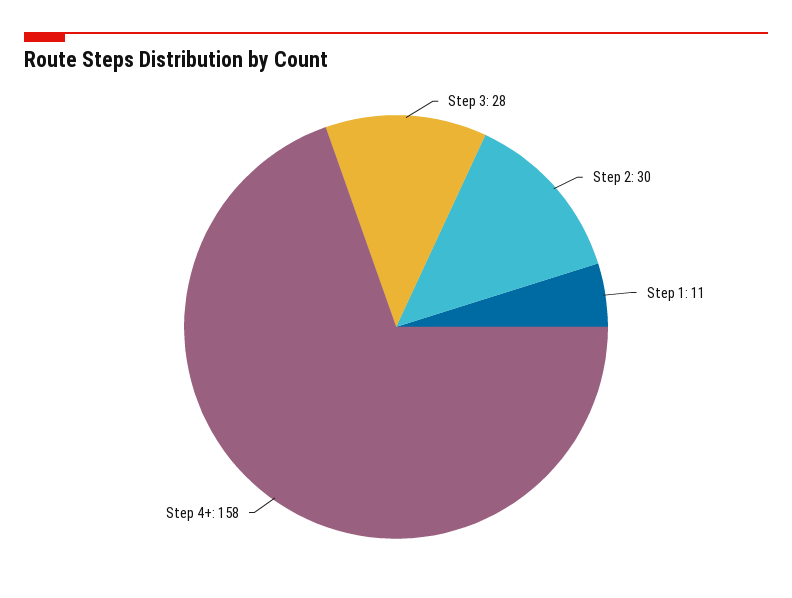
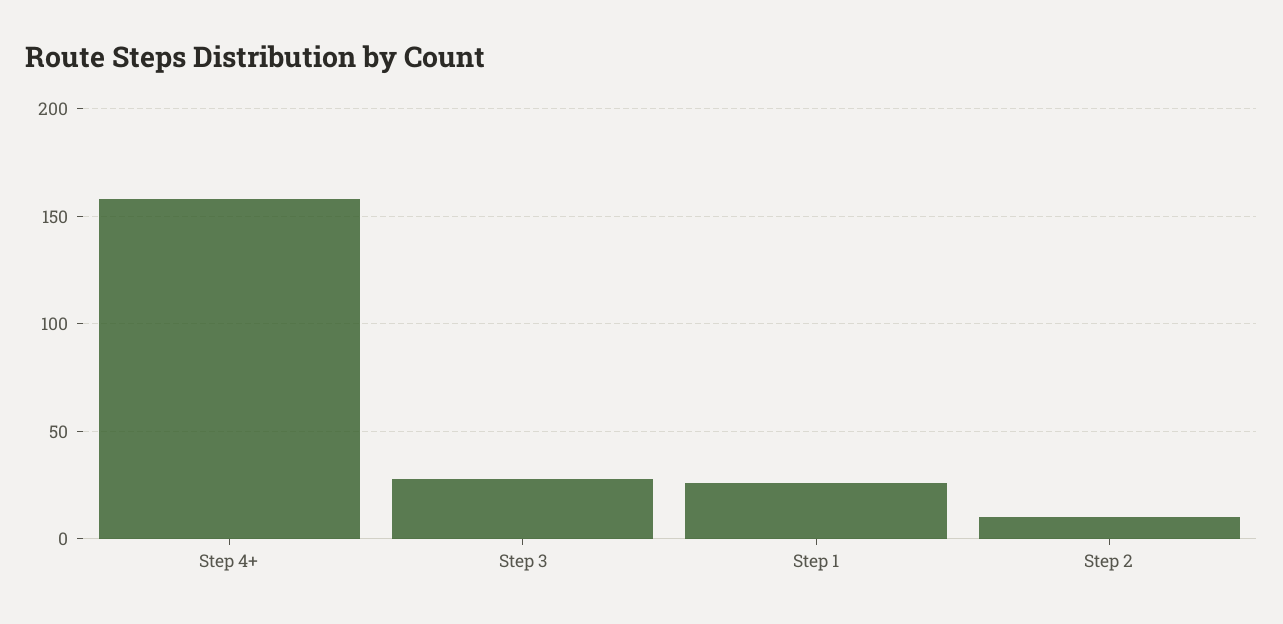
Step 2: 30 -> 10
Step 1: 11 -> 25

